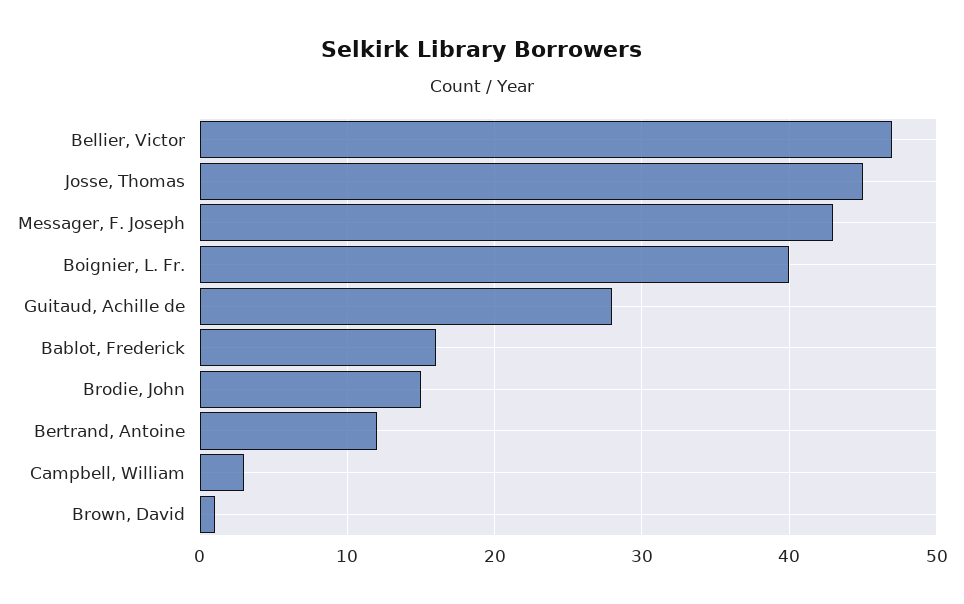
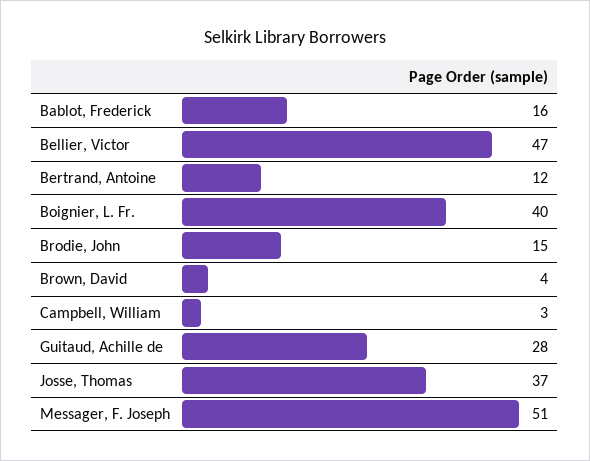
Josse, Thomas: 45 -> 37
Messager, F. Joseph: 43 -> 51
Brown, David: 1 -> 4

